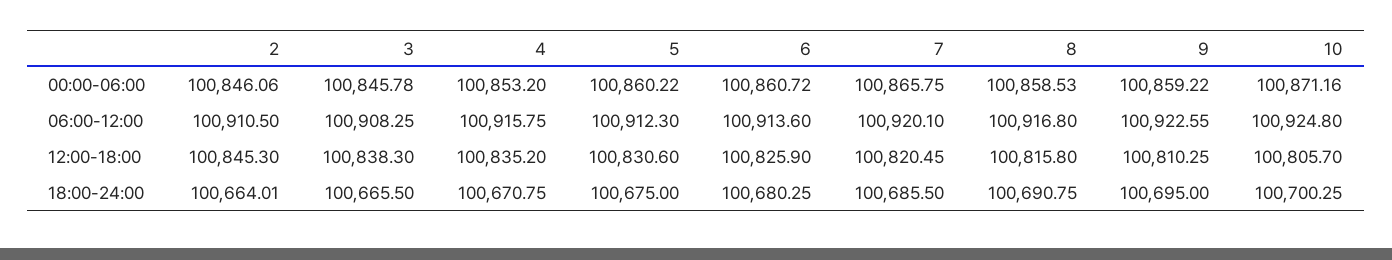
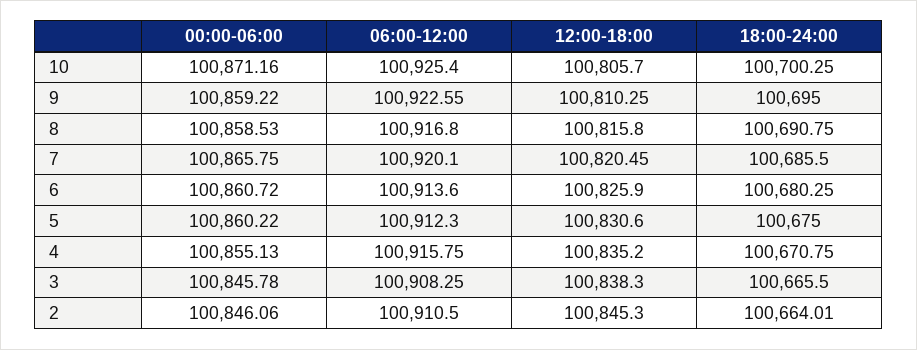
4, 00:00-06:00: 100853.2 -> 100855.13
10, 06:00-12:00: 100924.8 -> 100925.4

